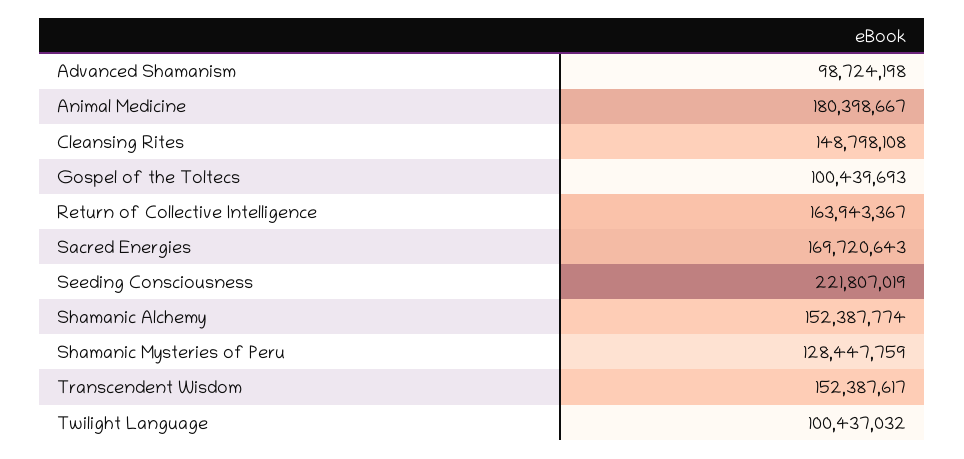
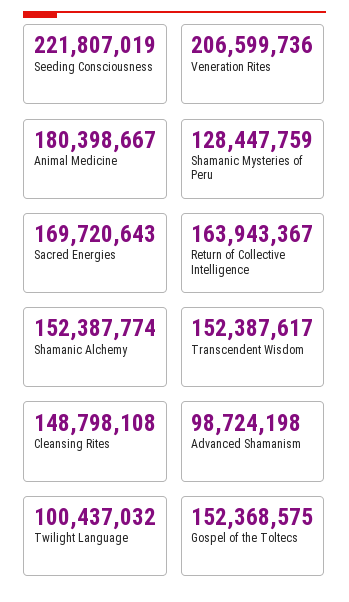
Gospel of the Toltecs: 100439693 -> 152368575
Veneration Rites: none -> 206599736

